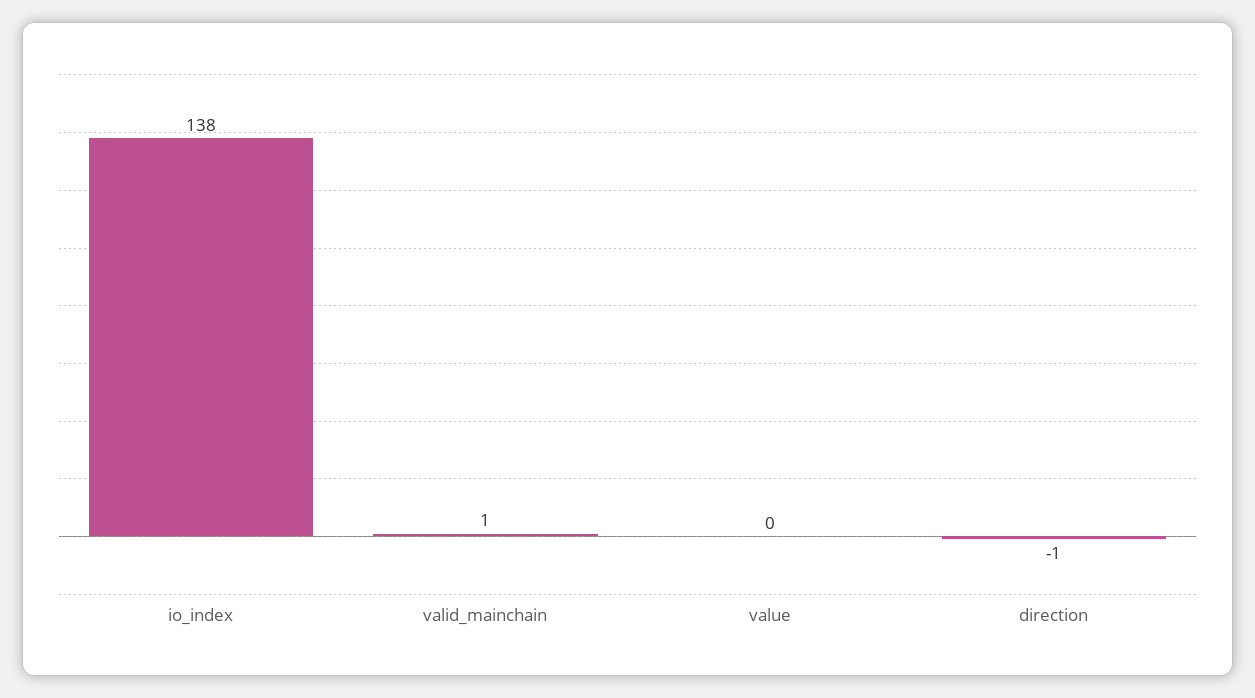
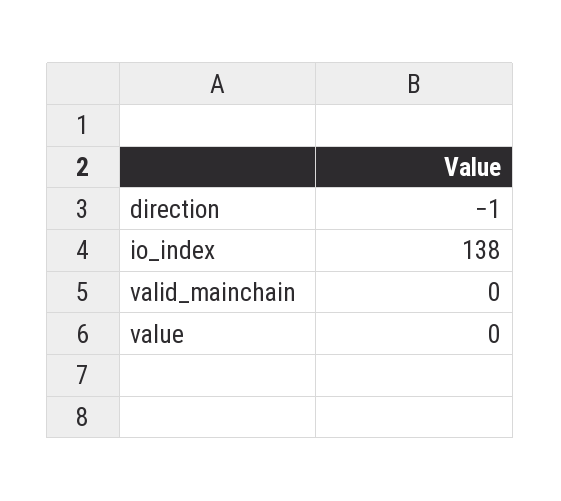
valid_mainchain: 1 -> 0

